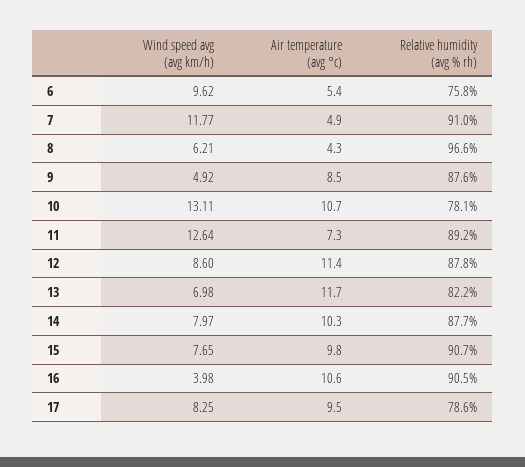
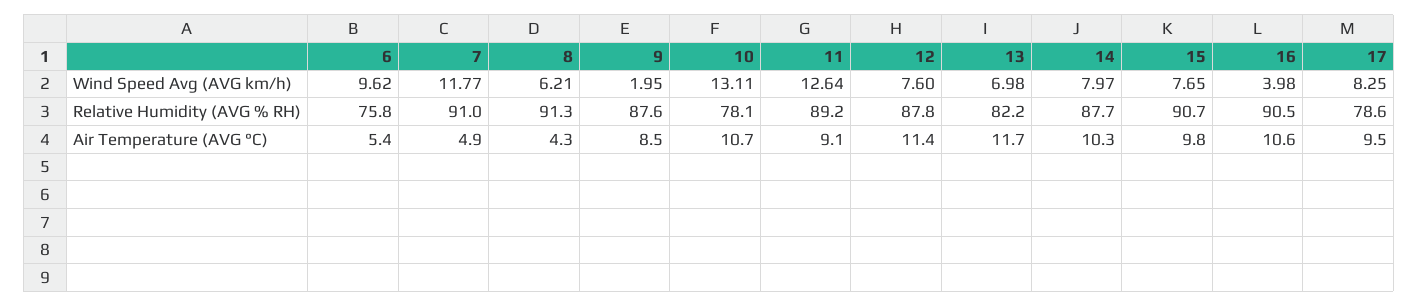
Relative humidity (avg % rh), 8: 96.6 -> 91.3
Wind speed avg (avg km/h), 9: 4.92 -> 1.95
Air temperature (avg °c), 11: 7.3 -> 9.1
Wind speed avg (avg km/h), 12: 8.6 -> 7.6

